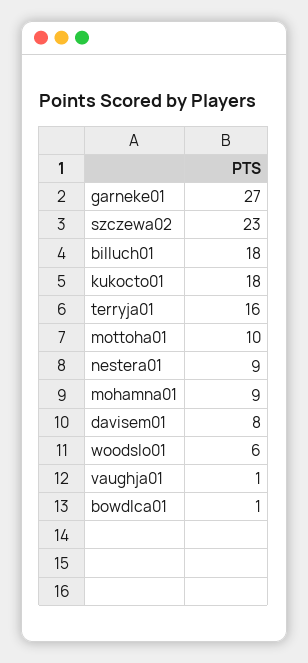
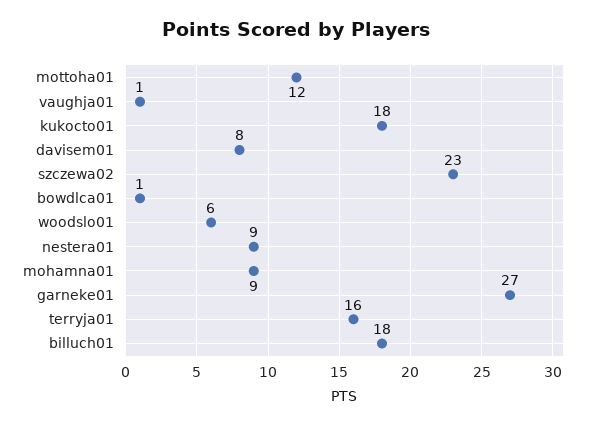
mottoha01: 10 -> 12

